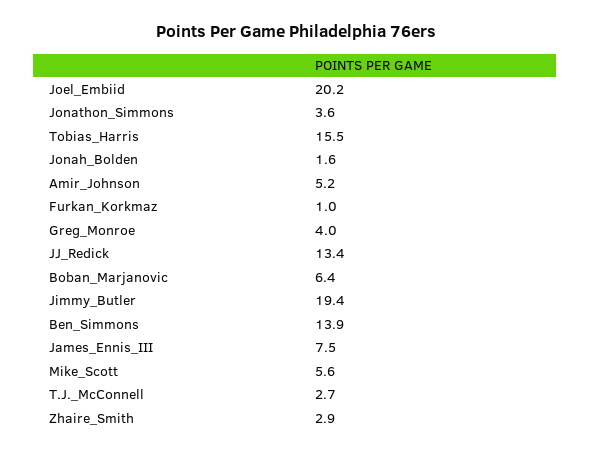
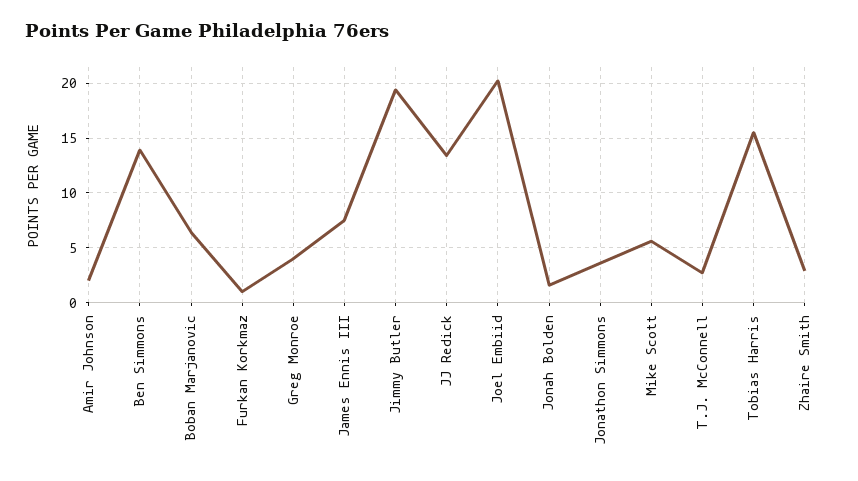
Amir_Johnson: 5.2 -> 2

